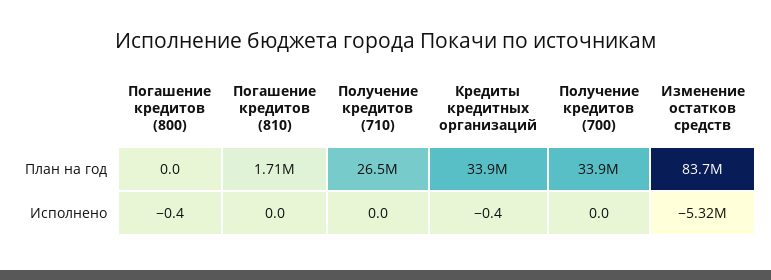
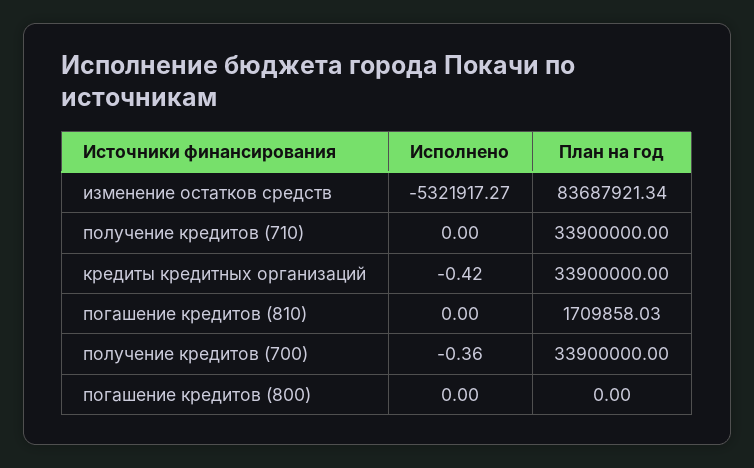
Получение кредитов (710), План на год: 26500000 -> 33900000
Погашение кредитов (800), Исполнено: -0.4 -> 0
Получение кредитов (700), Исполнено: 0 -> -0.36

